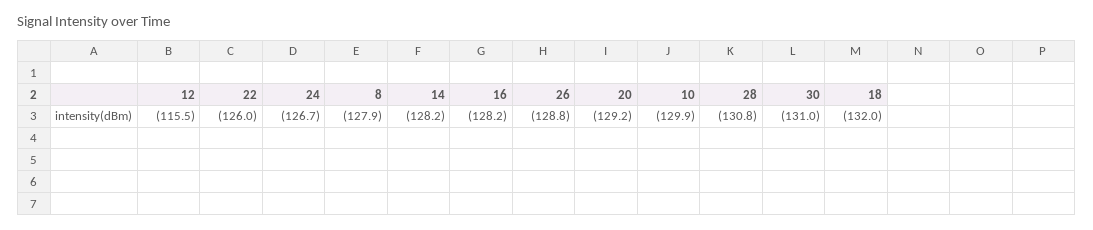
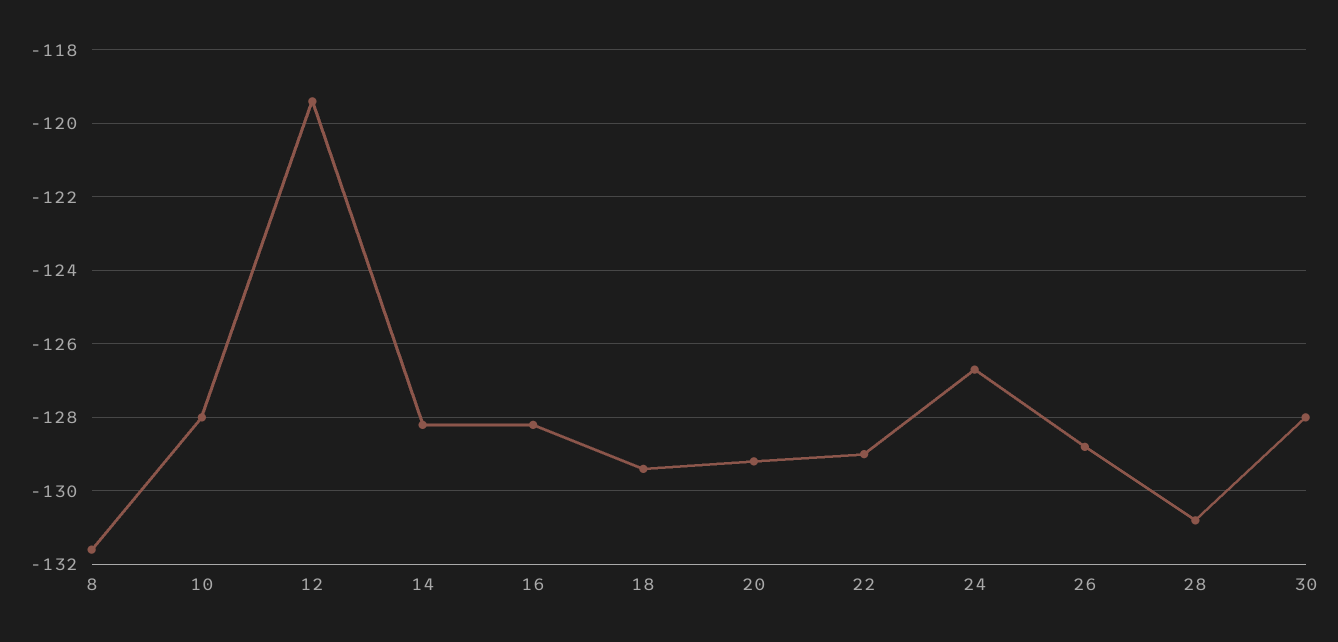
12: -115.5 -> -119.5
22: -126 -> -129
8: -127.9 -> -131.5
10: -129.9 -> -128
30: -131 -> -128
18: -132 -> -129.5

